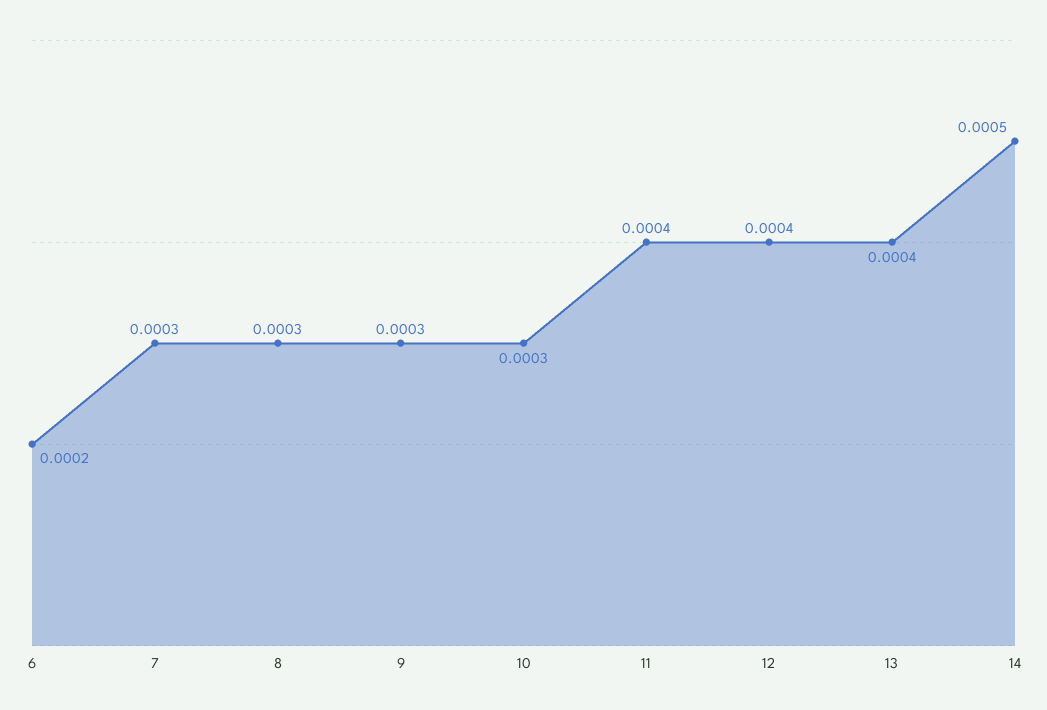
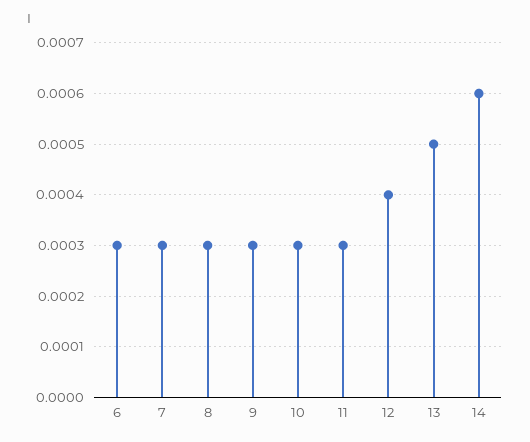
6: 0.0002 -> 0.0003
11: 0.0004 -> 0.0003
13: 0.0004 -> 0.0005
14: 0.0005 -> 0.0006

